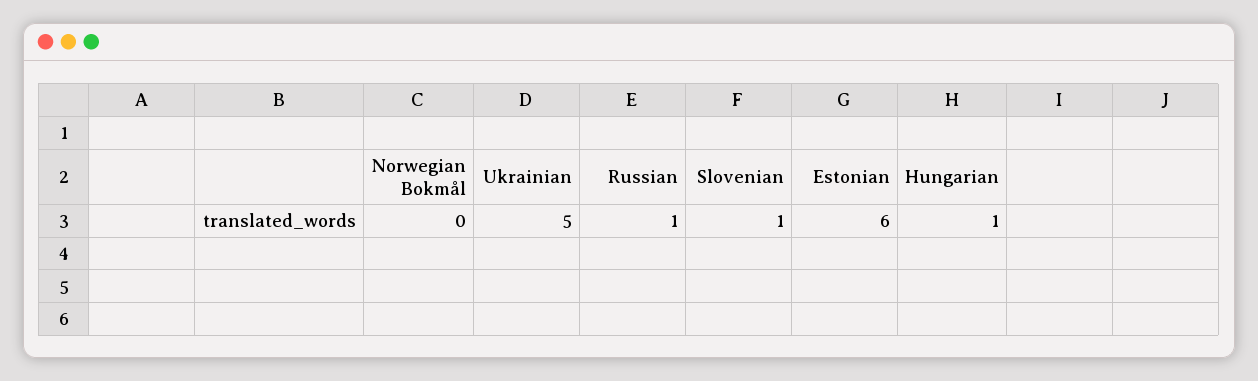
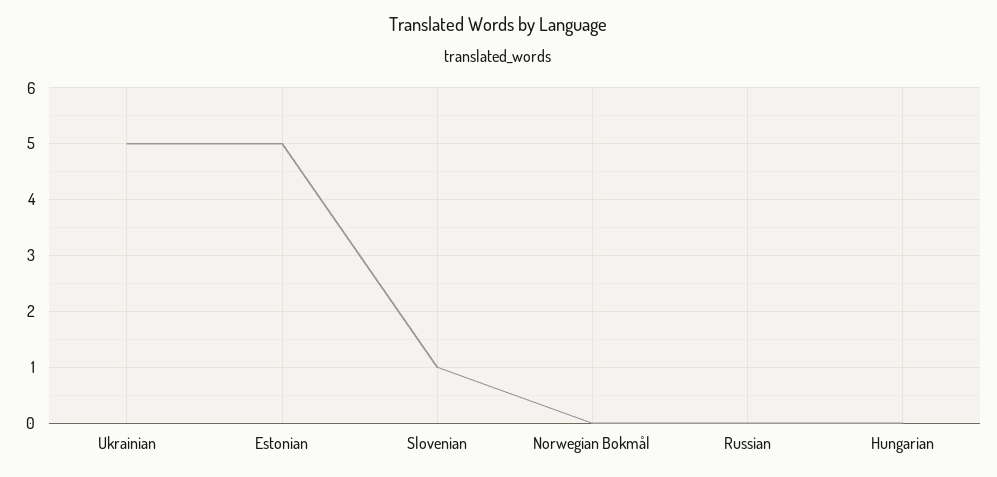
Russian: 1 -> 0
Estonian: 6 -> 5
Hungarian: 1 -> 0

